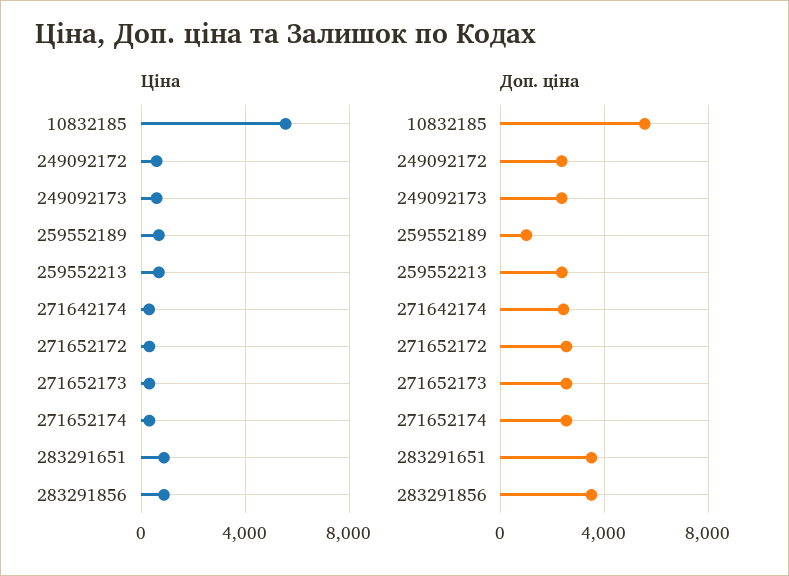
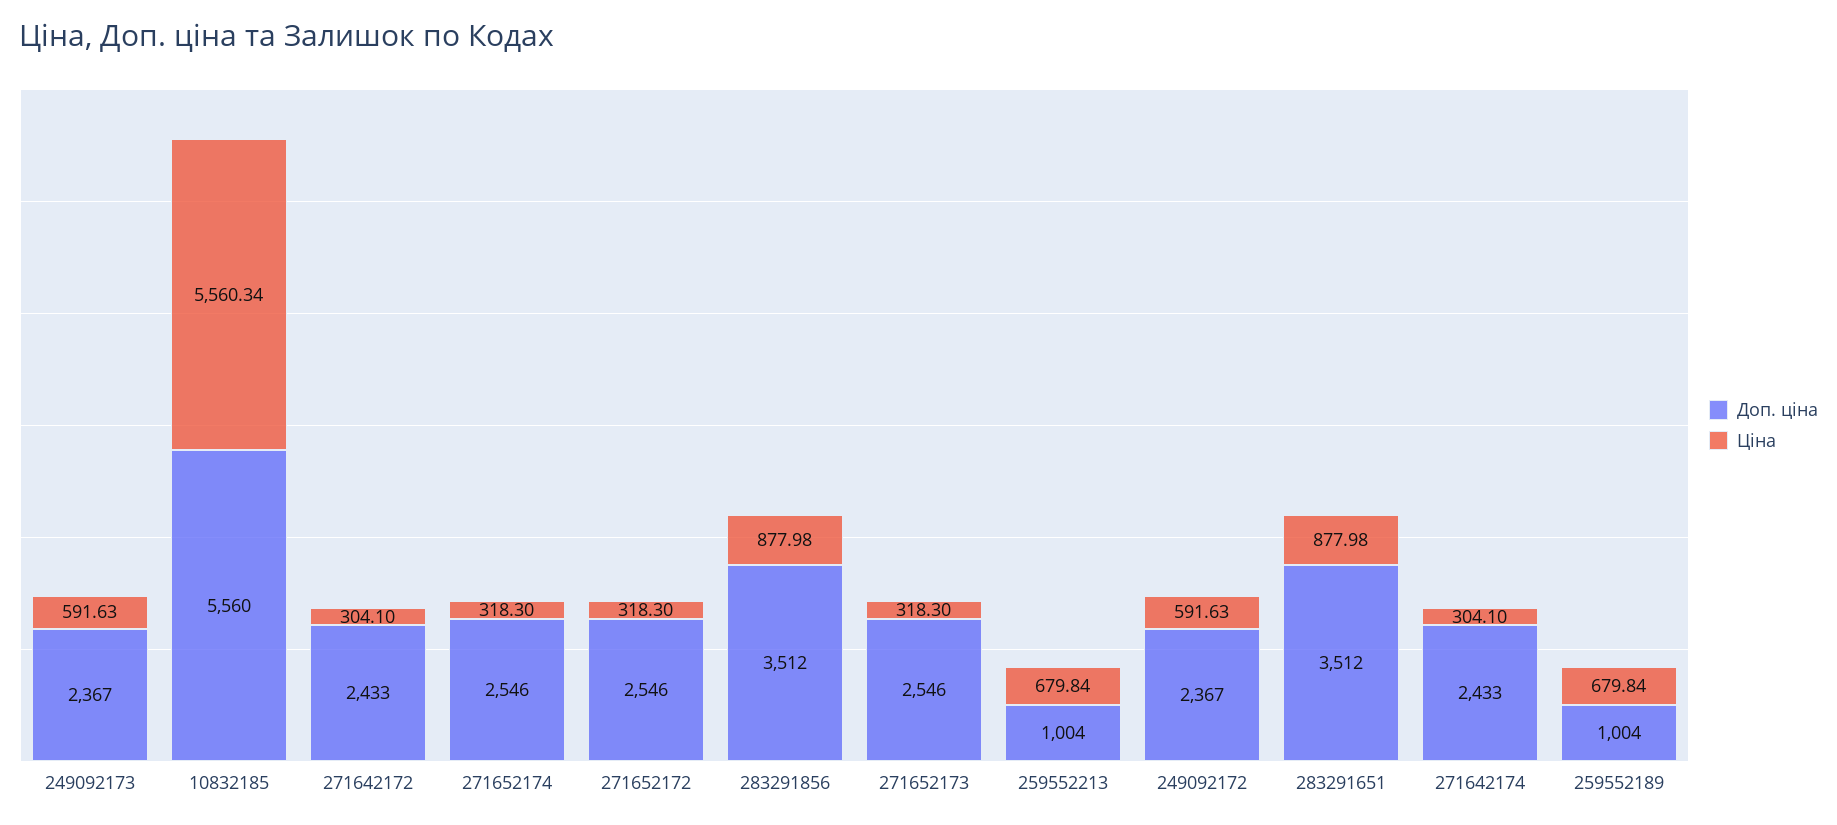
Доп. ціна, 259552213: 2500 -> 1004
Доп. ціна, 271642172: none -> 2433
Ціна, 271642172: none -> 304.1

